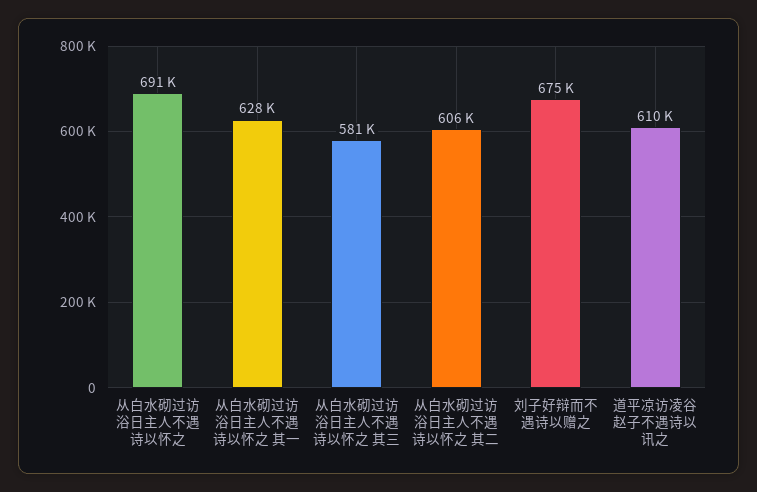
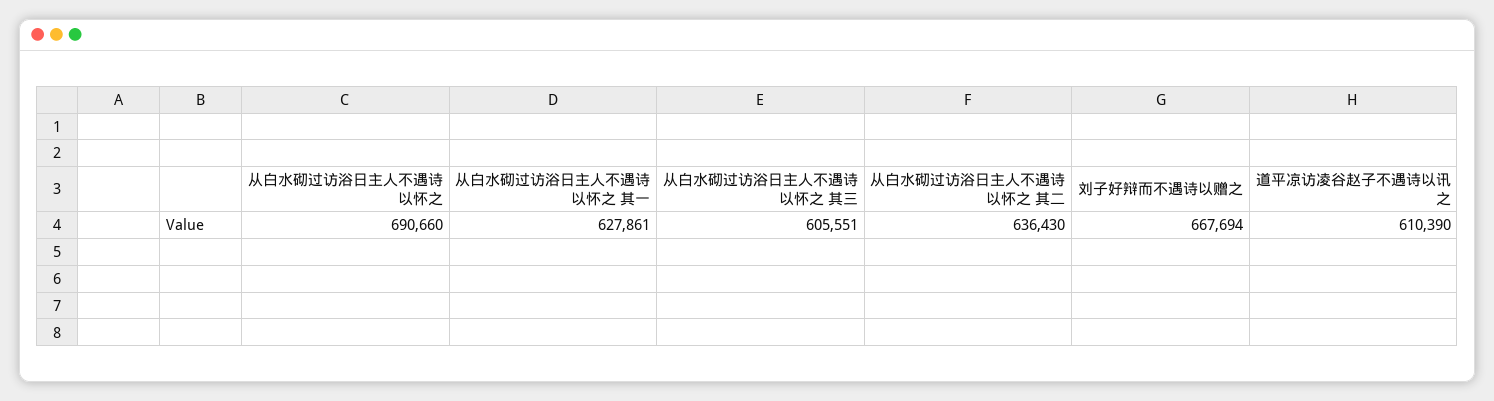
从白水砌过访浴日主人不遇诗以怀之 其三: 581000 -> 605551
从白水砌过访浴日主人不遇诗以怀之 其二: 606000 -> 636430
刘子好辩而不遇诗以赠之: 675000 -> 667694

